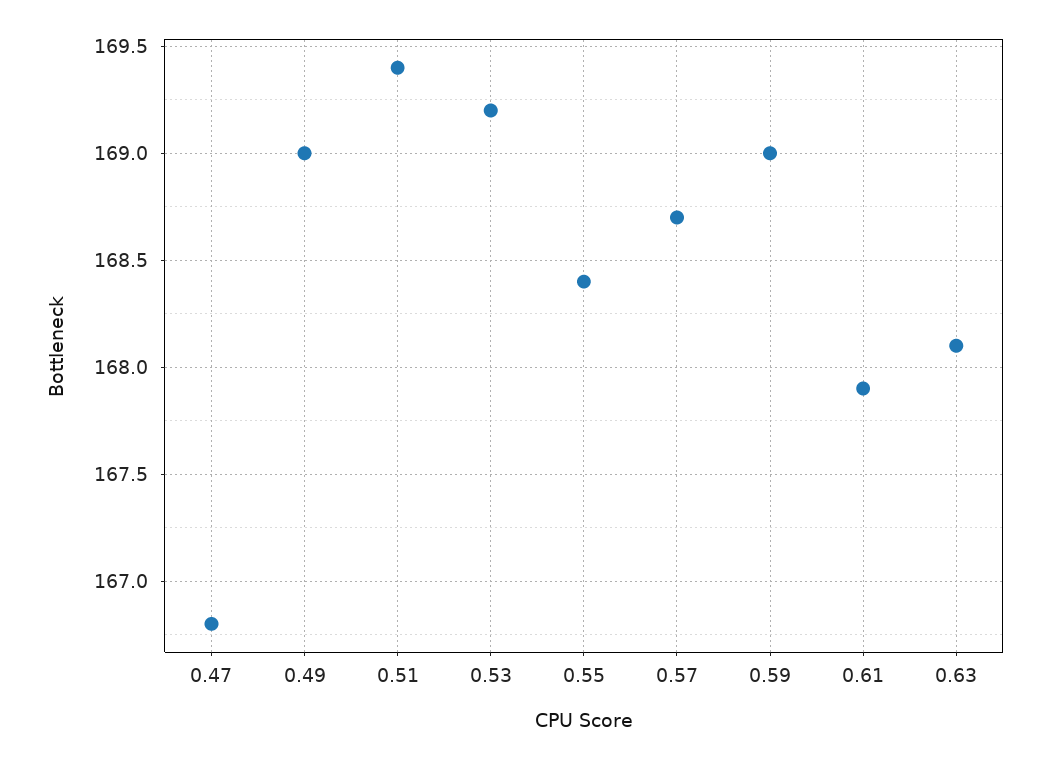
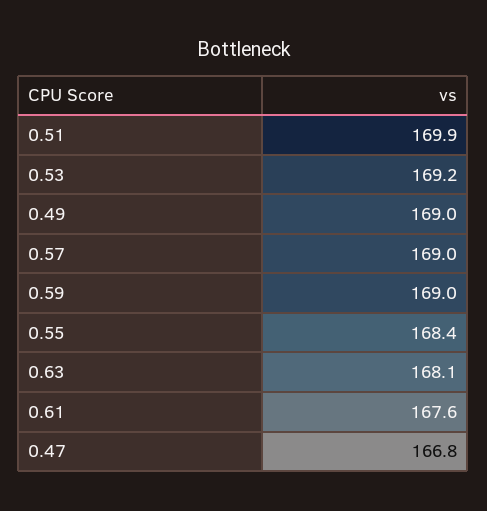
0.51: 169.4 -> 169.9
0.57: 168.7 -> 169
0.61: 167.9 -> 167.6

